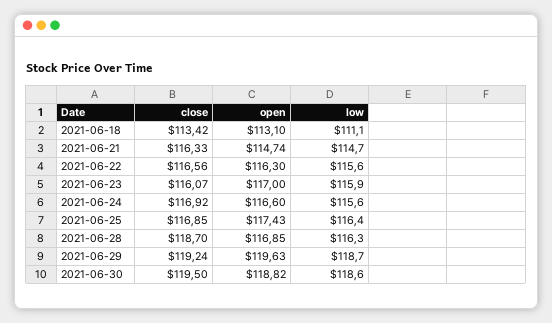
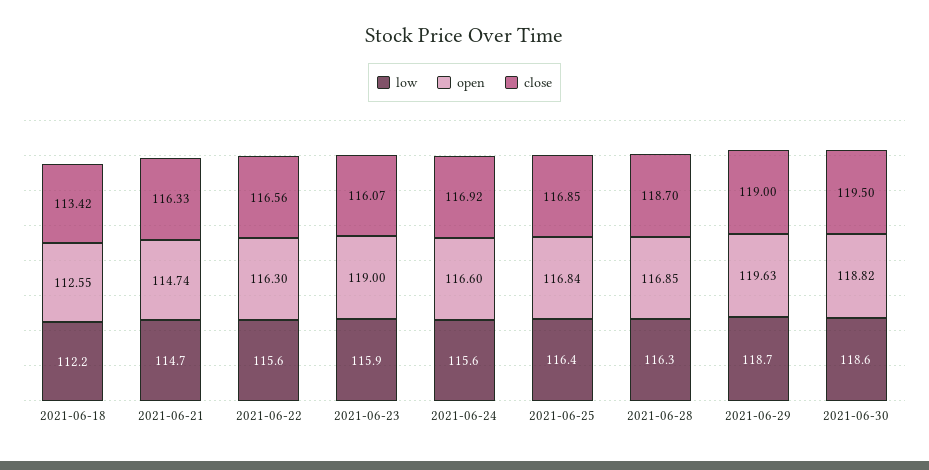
open, 2021-06-18: 113.1 -> 112.55
low, 2021-06-18: 111.1 -> 112.2
open, 2021-06-23: 117 -> 119
open, 2021-06-25: 117.43 -> 116.84
close, 2021-06-29: 119.24 -> 119

